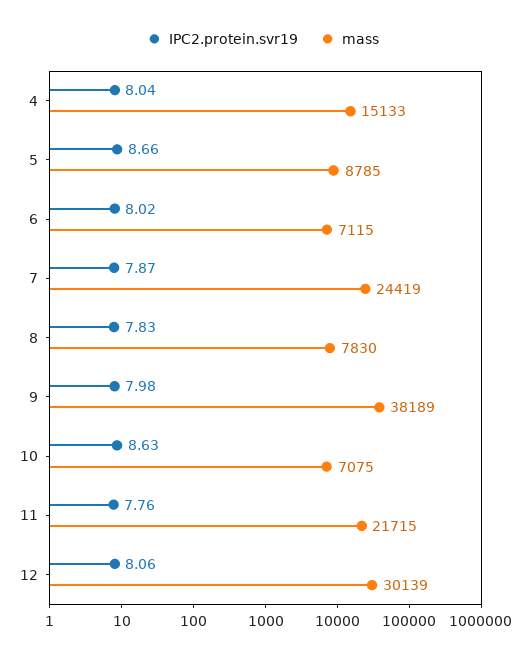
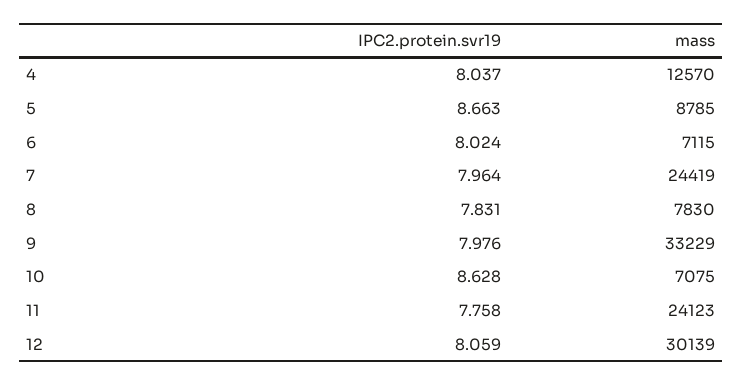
mass, 4: 15133 -> 12570
IPC2.protein.svr19, 7: 7.87 -> 7.964
mass, 9: 38189 -> 33229
mass, 11: 21715 -> 24123

